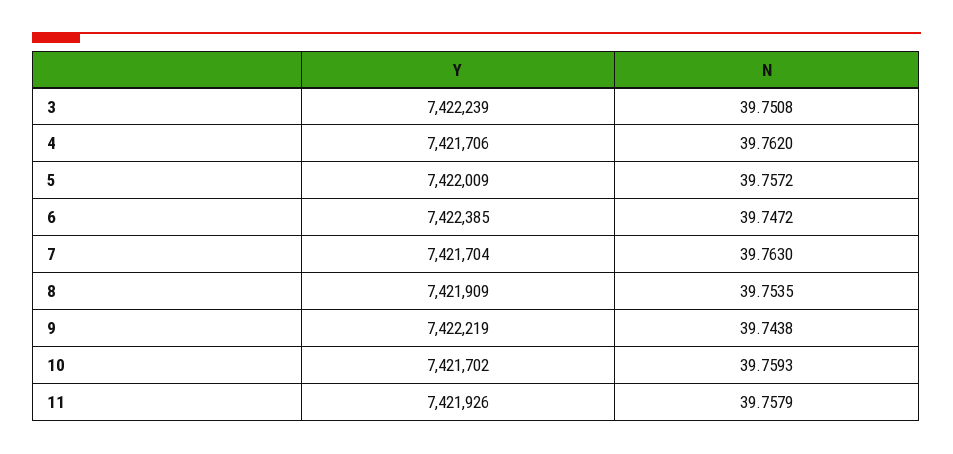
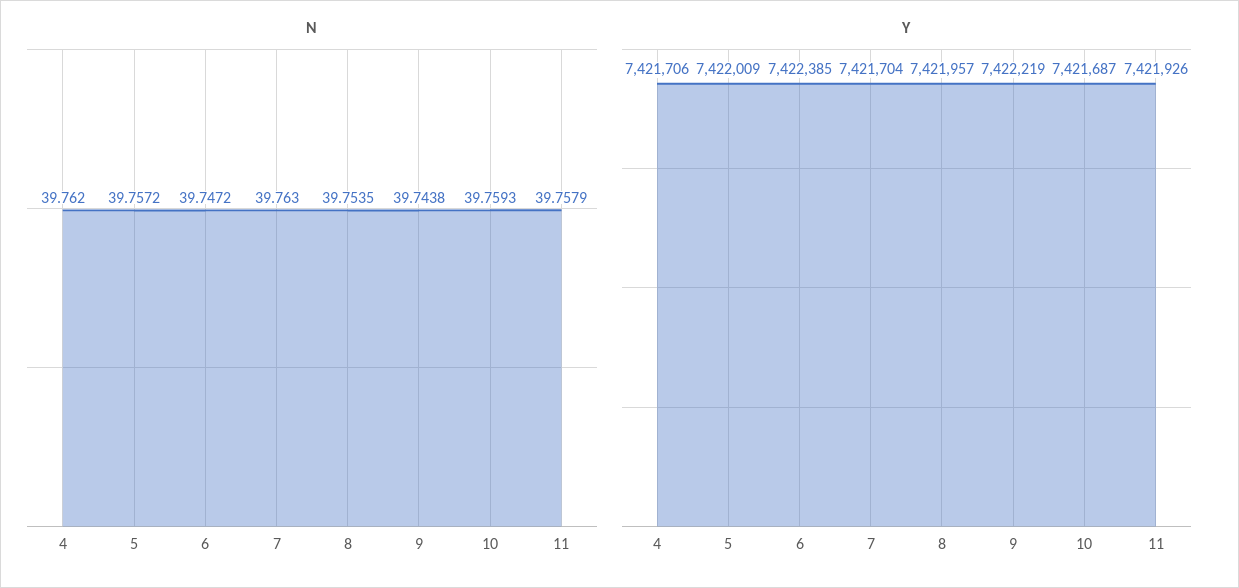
Y, 3: 7422239 -> none
N, 3: 39.7508 -> none
Y, 8: 7421909 -> 7421957
Y, 10: 7421702 -> 7421687

